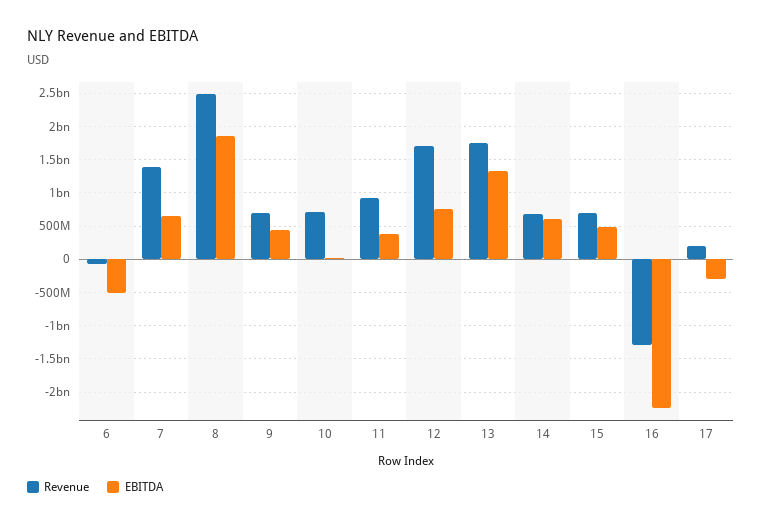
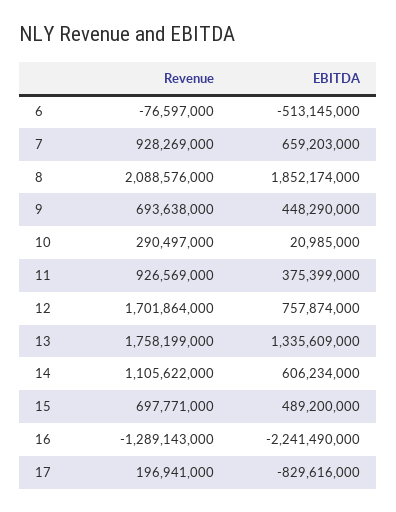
Revenue, 7: 1400000000 -> 928269000
Revenue, 8: 2500000000 -> 2088576000
Revenue, 10: 700000000 -> 290497000
Revenue, 14: 700000000 -> 1105622000
EBITDA, 17: -300000000 -> -829616000

